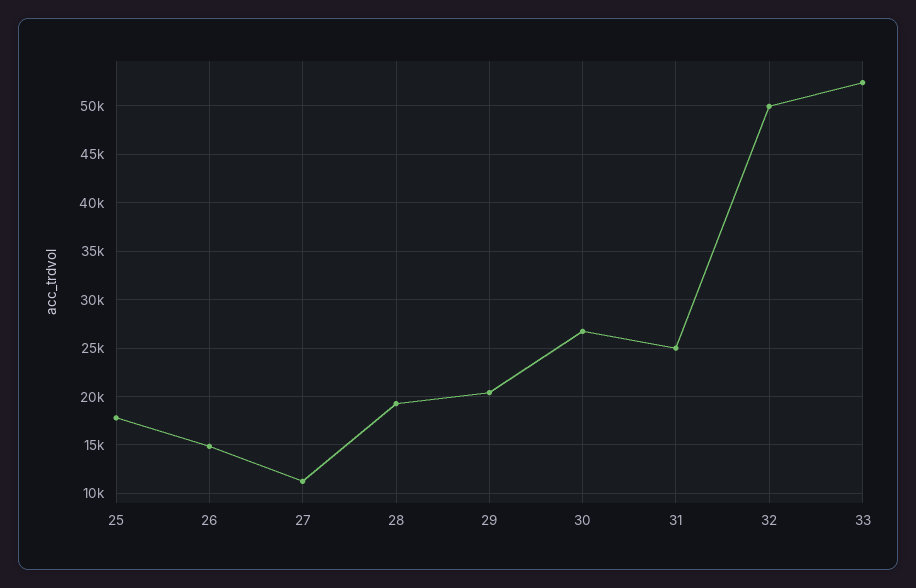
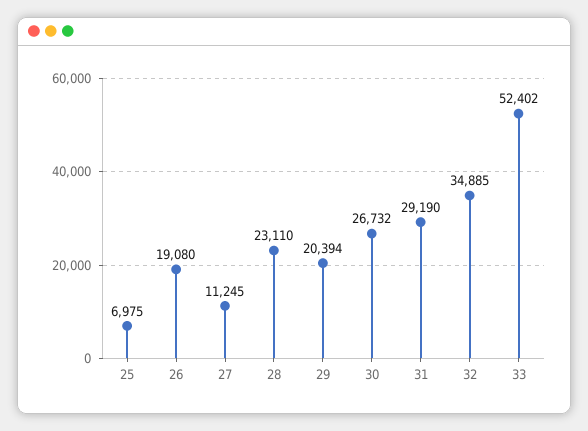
25: 18000 -> 6975
26: 15000 -> 19080
28: 19000 -> 23110
31: 25000 -> 29190
32: 50000 -> 34885

